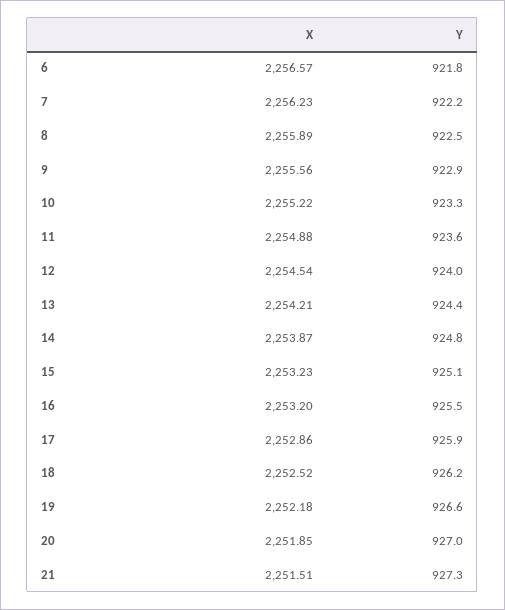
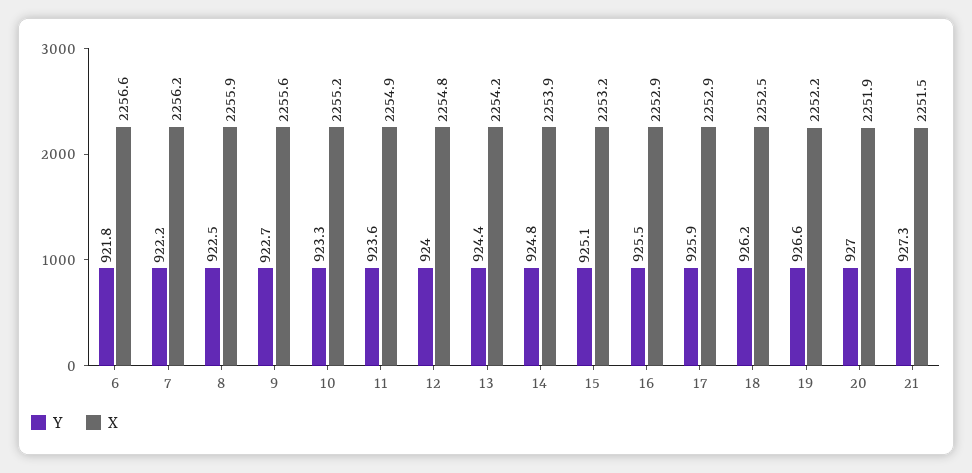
Y, 9: 922.9 -> 922.7
X, 12: 2254.54 -> 2254.8
X, 16: 2253.2 -> 2252.9

